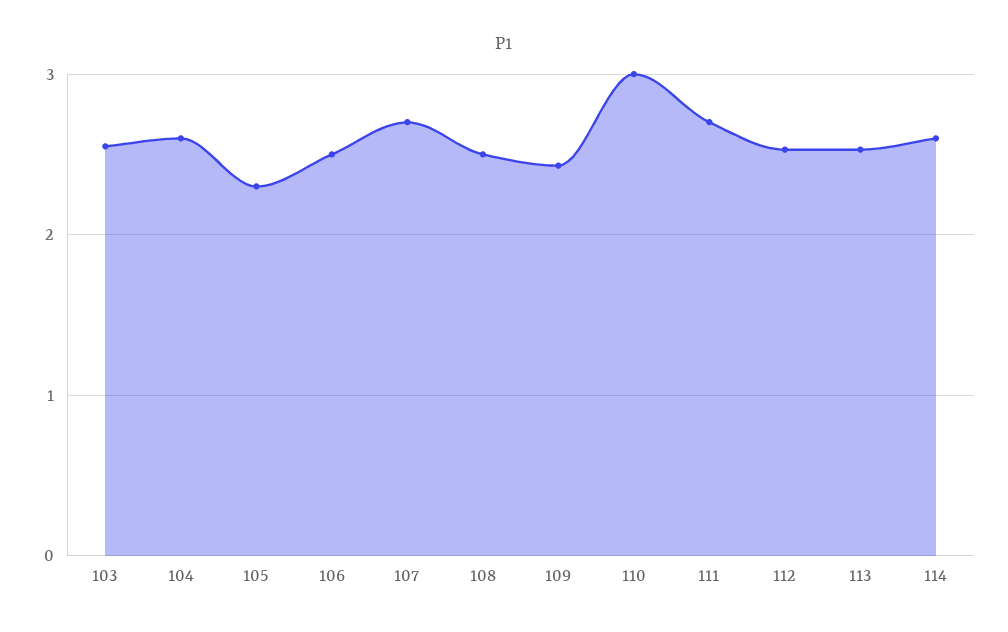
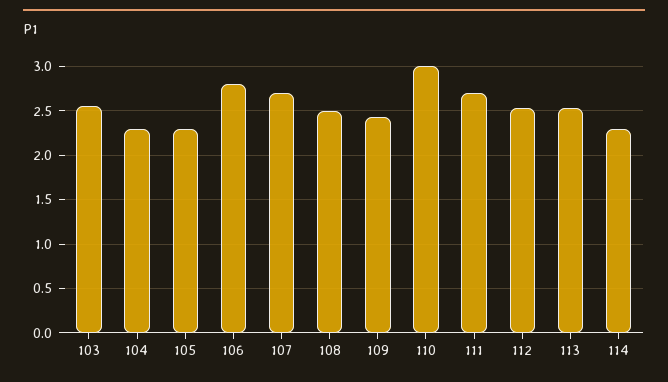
104: 2.6 -> 2.3
106: 2.5 -> 2.8
114: 2.6 -> 2.3

